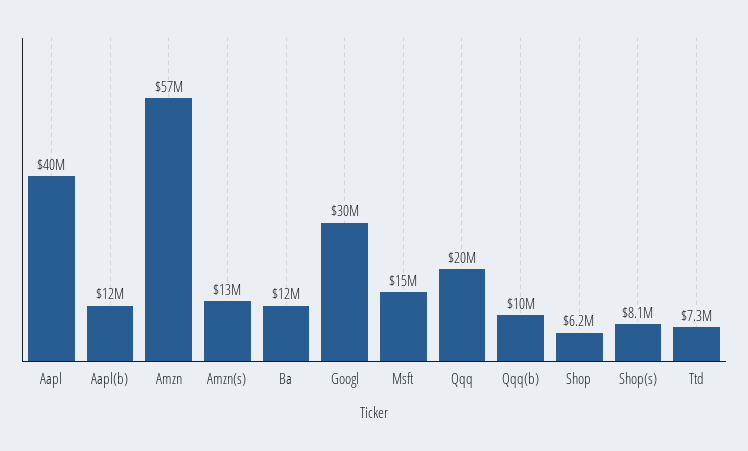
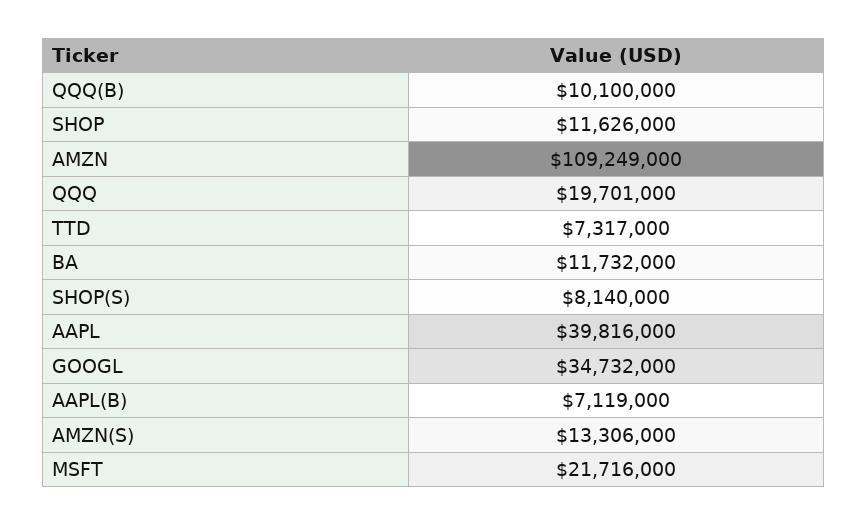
Aapl(b): 12000000 -> 7119000
Amzn: 57000000 -> 109249000
Googl: 30000000 -> 34732000
Msft: 15000000 -> 21716000
Shop: 6200000 -> 11626000

